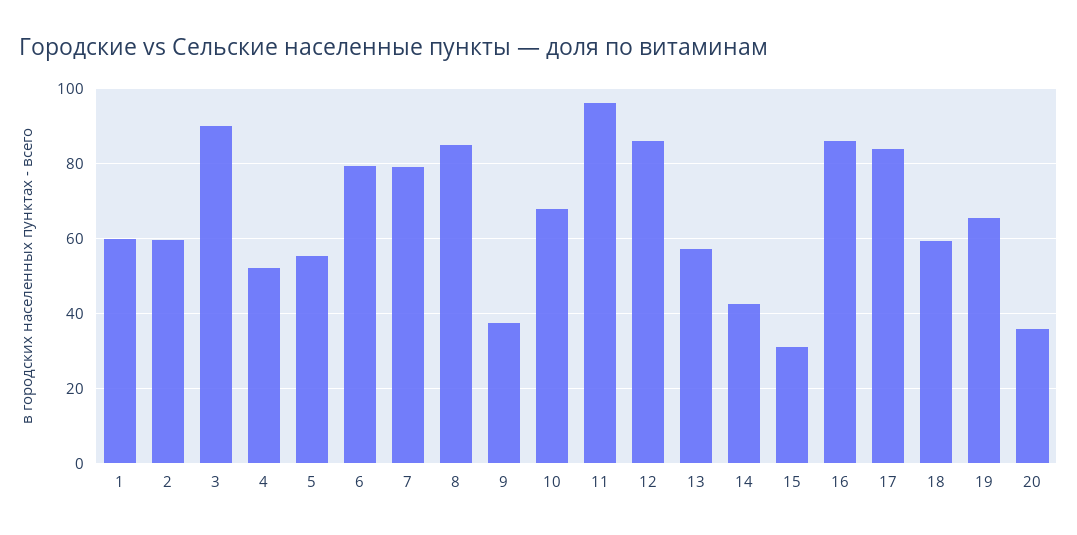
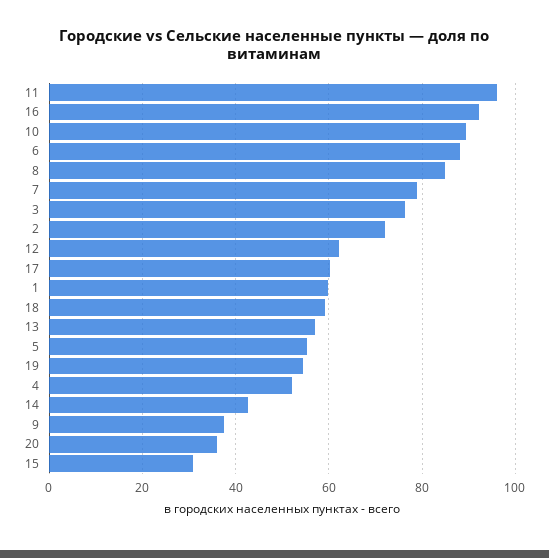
2: 60 -> 72
3: 90 -> 76
6: 80 -> 88
10: 68 -> 90
12: 86 -> 62
16: 86 -> 92
17: 84 -> 60
19: 66 -> 54

